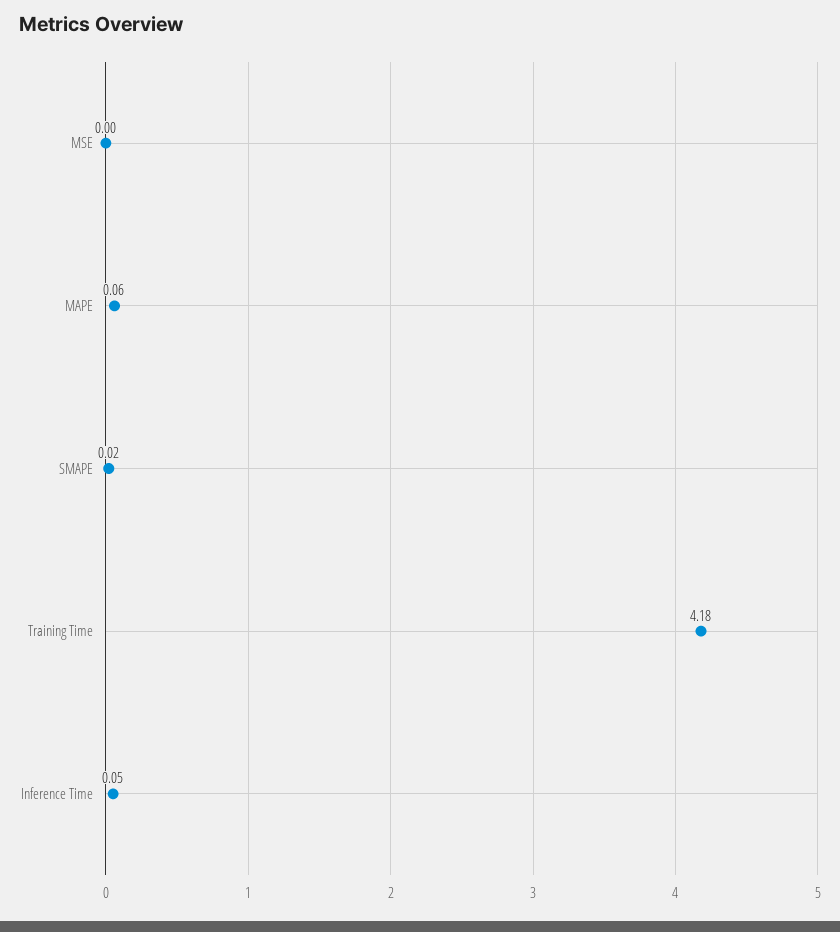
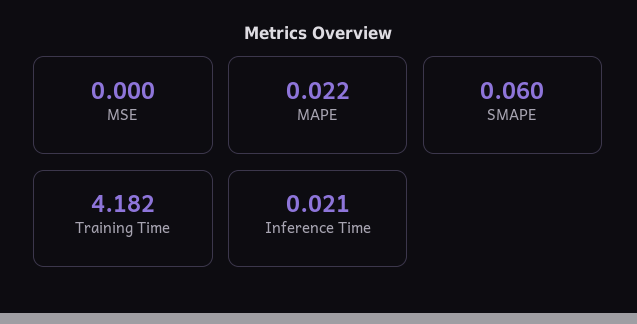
MAPE: 0.06 -> 0.022
SMAPE: 0.02 -> 0.06
Inference Time: 0.05 -> 0.021

